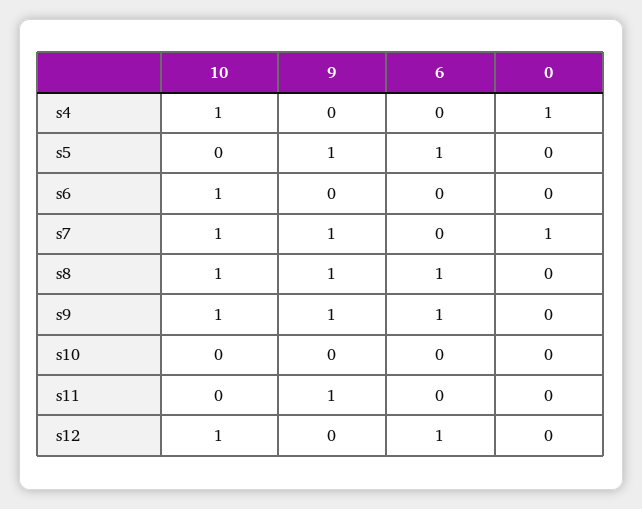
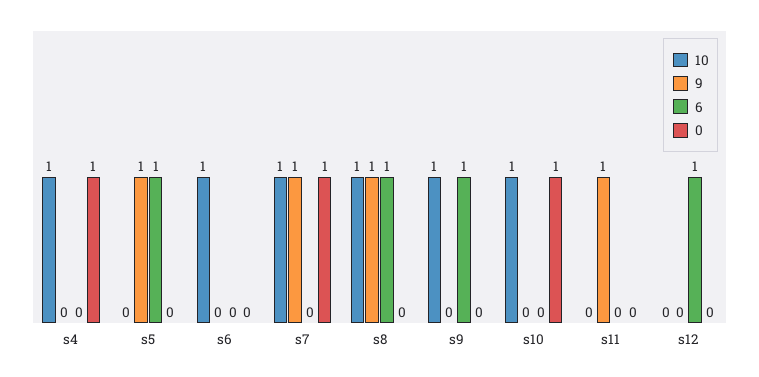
9, s9: 1 -> 0
10, s10: 0 -> 1
0, s10: 0 -> 1
10, s12: 1 -> 0

